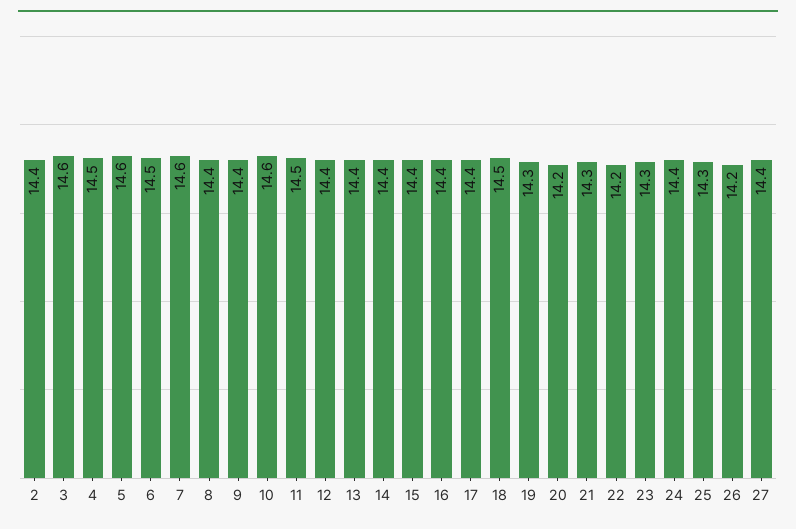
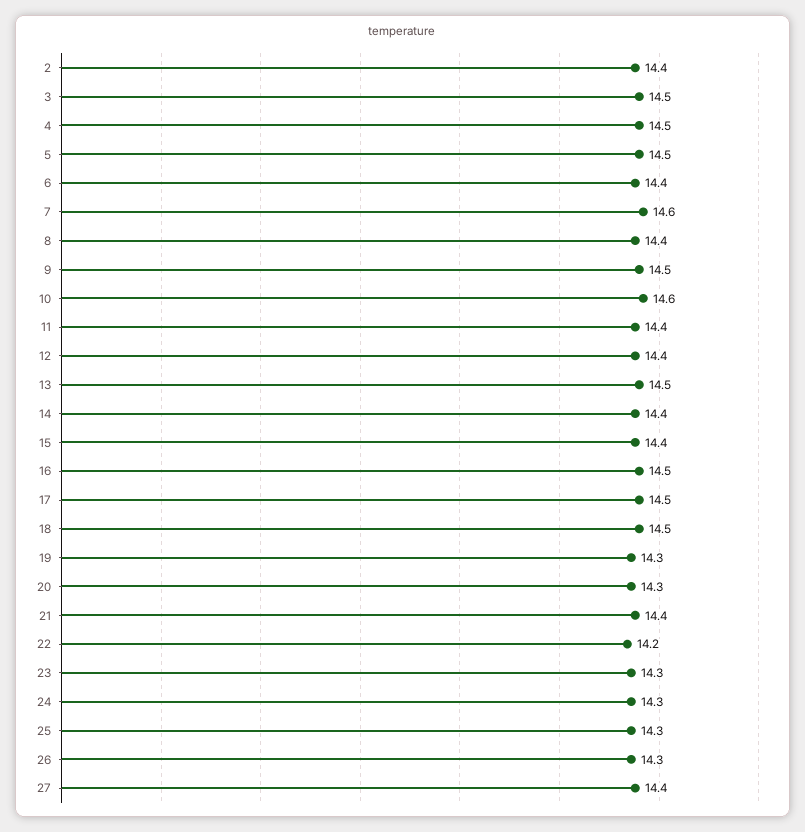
3: 14.6 -> 14.5
5: 14.6 -> 14.5
6: 14.5 -> 14.4
9: 14.4 -> 14.5
11: 14.5 -> 14.4
13: 14.4 -> 14.5
16: 14.4 -> 14.5
17: 14.4 -> 14.5
20: 14.2 -> 14.3
21: 14.3 -> 14.4
24: 14.4 -> 14.3
26: 14.2 -> 14.3

